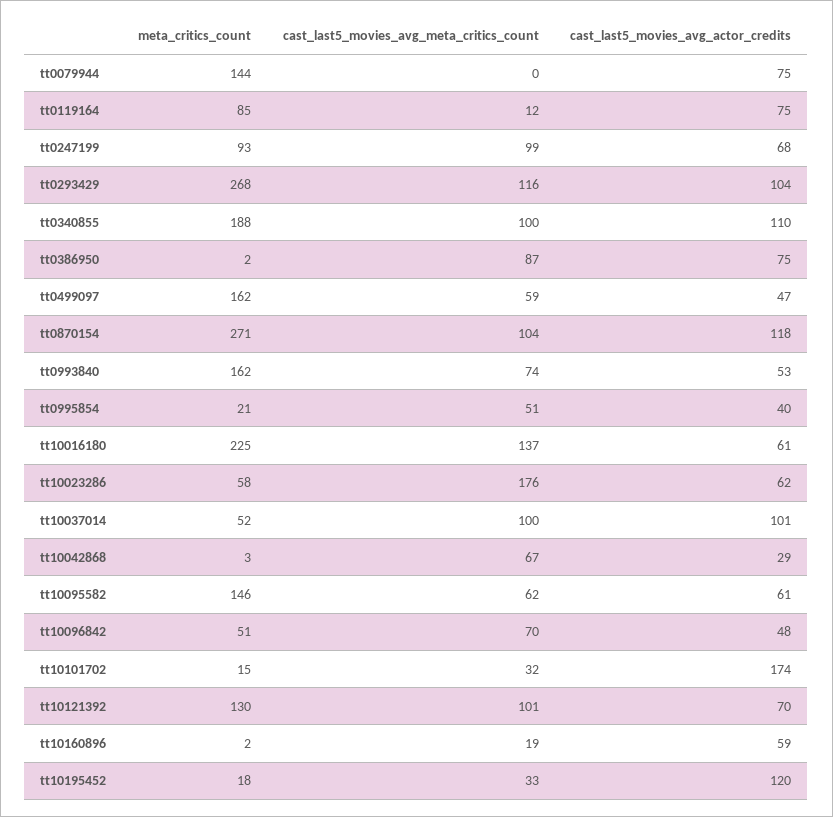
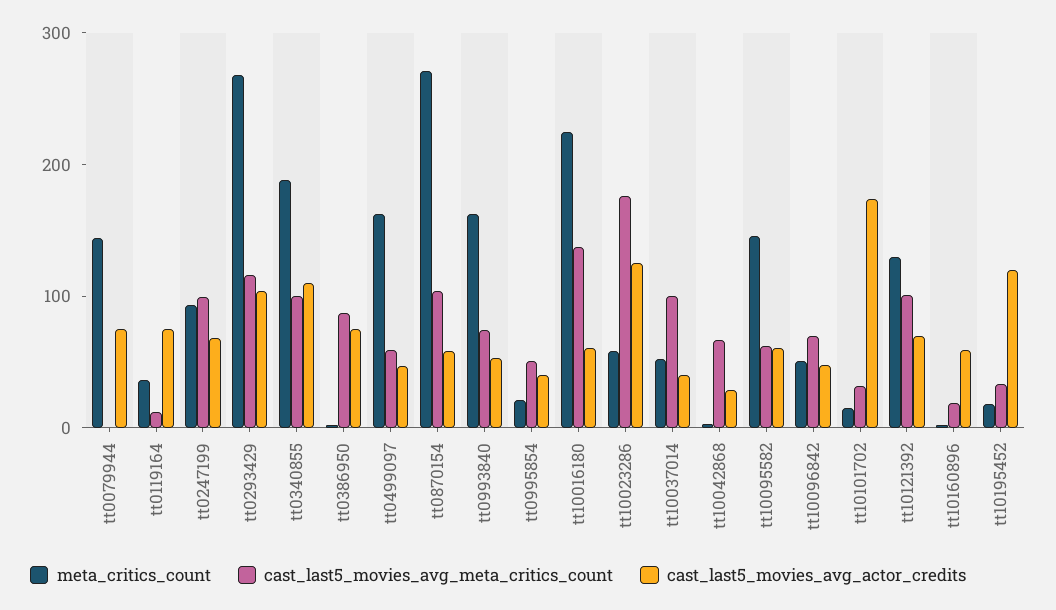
meta_critics_count, tt0119164: 85 -> 40
cast_last5_movies_avg_actor_credits, tt0870154: 118 -> 60
cast_last5_movies_avg_actor_credits, tt10023286: 62 -> 120
cast_last5_movies_avg_actor_credits, tt10037014: 101 -> 40

